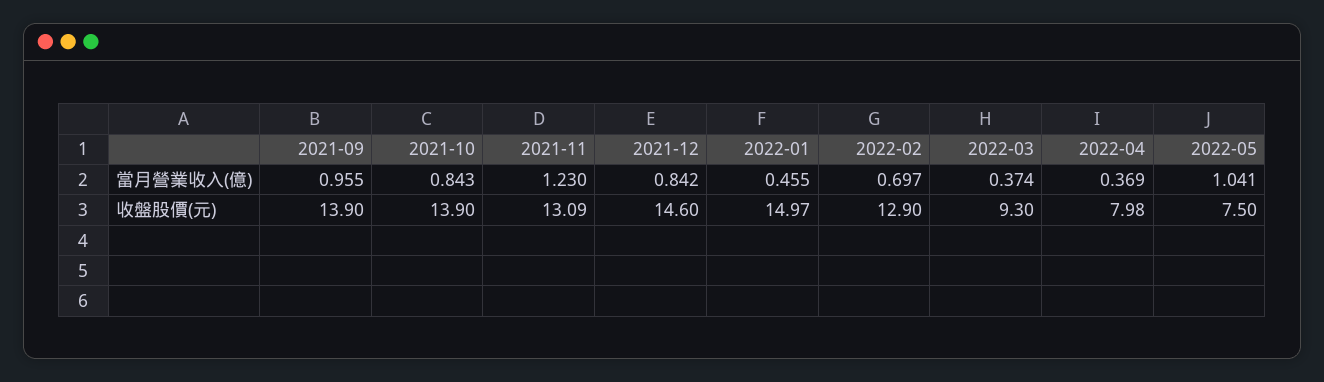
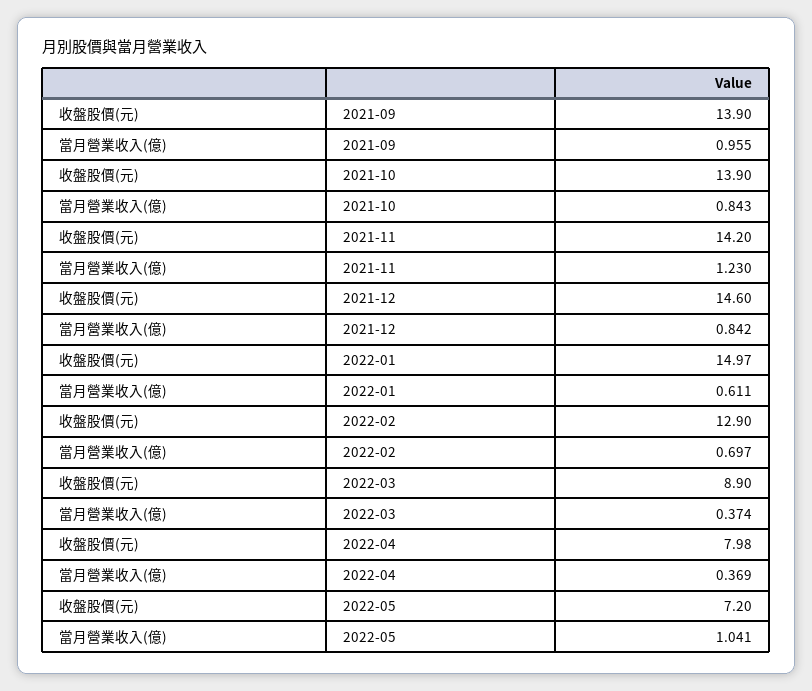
2022-01, 當月營業收入(億): 0.455 -> 0.611
2021-11, 收盤股價(元): 13.09 -> 14.2
2022-03, 收盤股價(元): 9.3 -> 8.9
2022-05, 收盤股價(元): 7.5 -> 7.2

